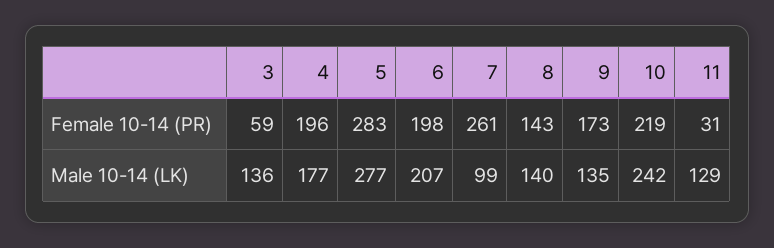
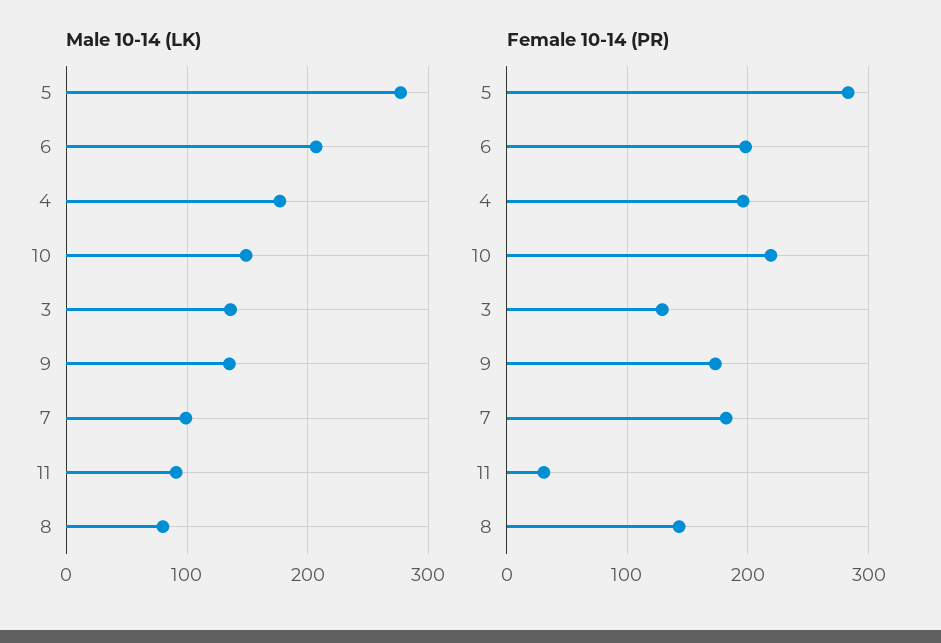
Female 10-14 (PR), 3: 59 -> 130
Female 10-14 (PR), 7: 261 -> 180
Male 10-14 (LK), 8: 140 -> 80
Male 10-14 (LK), 10: 242 -> 150
Male 10-14 (LK), 11: 129 -> 90

